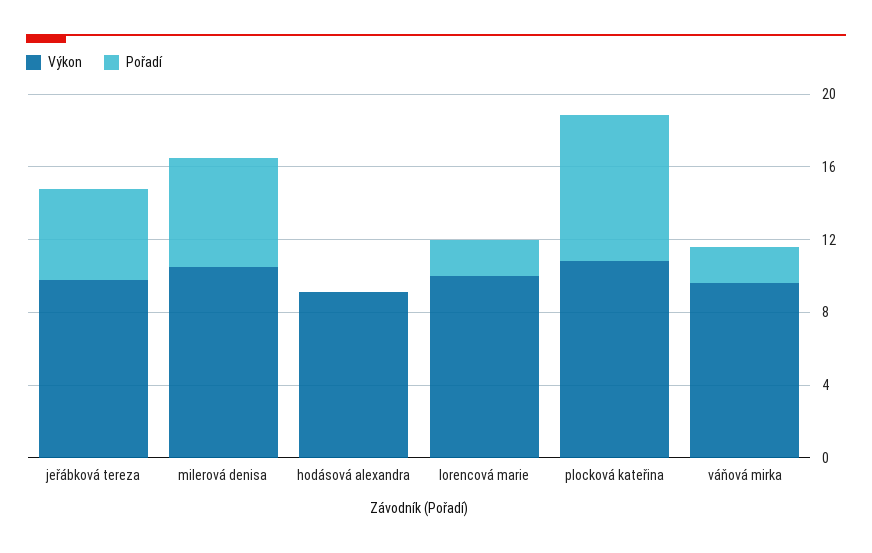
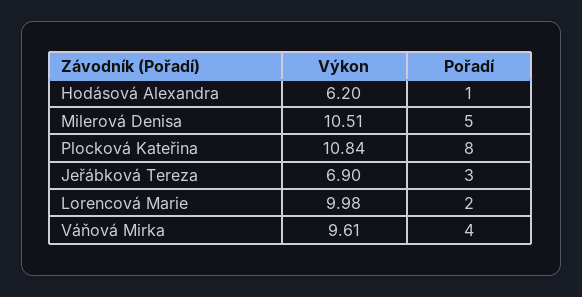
Výkon, jeřábková tereza: 10 -> 6.9
Pořadí, jeřábková tereza: 5 -> 3
Pořadí, milerová denisa: 6 -> 5
Výkon, hodásová alexandra: 9 -> 6.2
Pořadí, hodásová alexandra: 0 -> 1
Pořadí, váňová mirka: 2 -> 4

